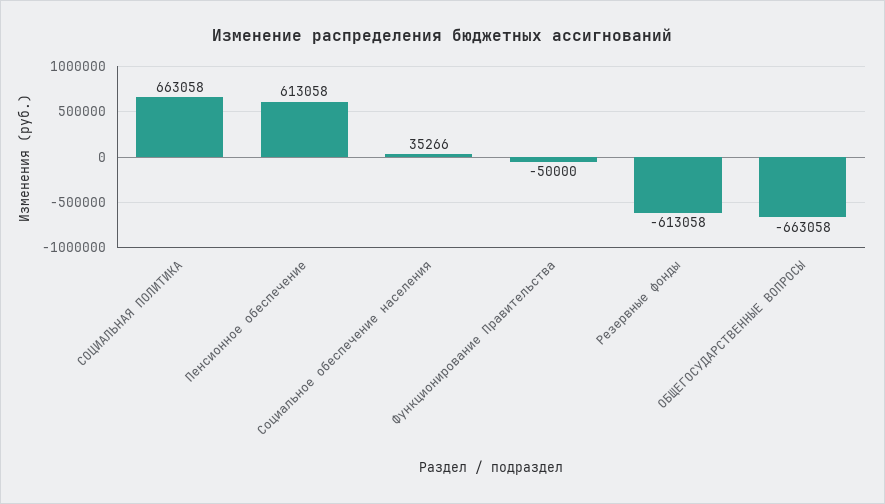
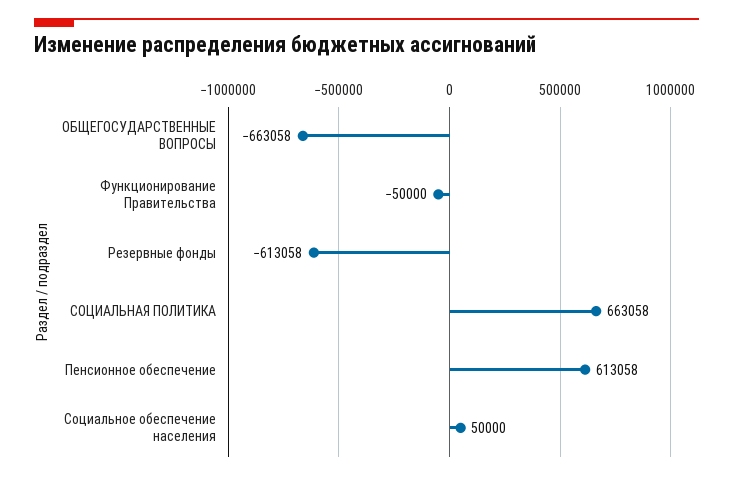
Социальное обеспечение населения: 35266 -> 50000

